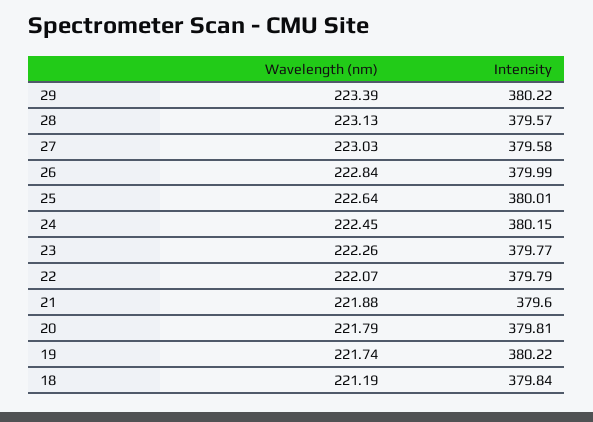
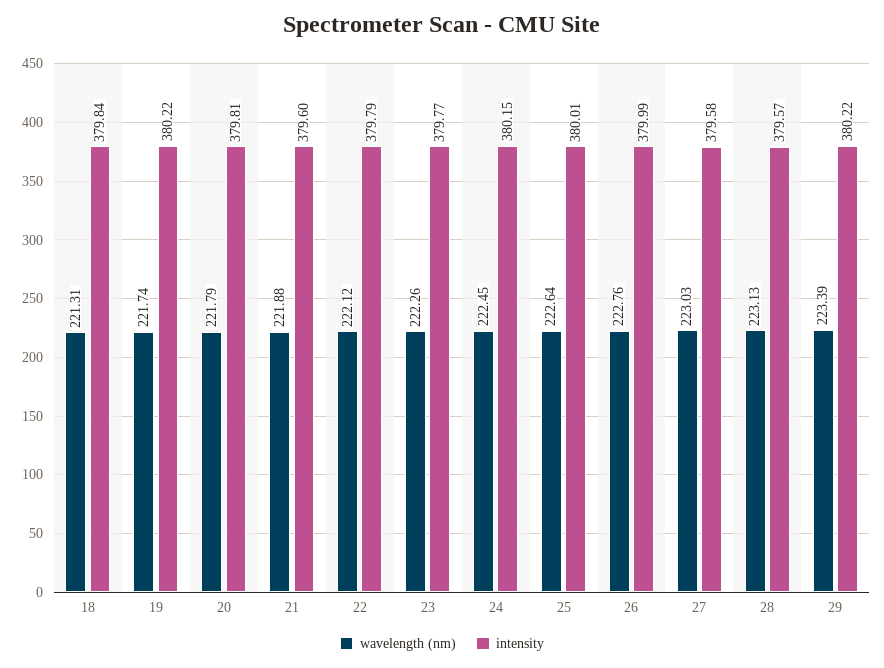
Wavelength (nm), 26: 222.84 -> 222.76
Wavelength (nm), 22: 222.07 -> 222.12
Wavelength (nm), 18: 221.19 -> 221.31

